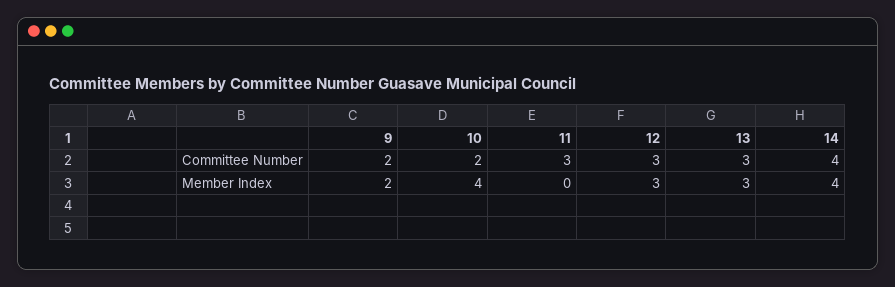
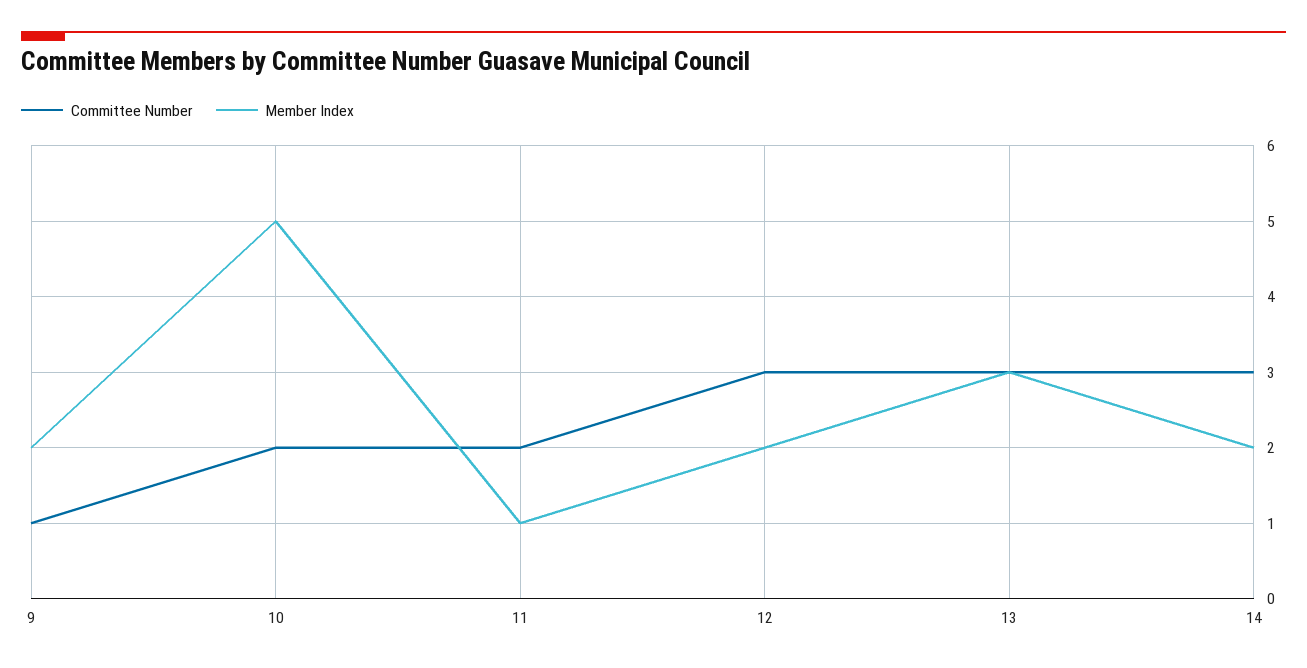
Committee Number, 9: 2 -> 1
Committee Number, 11: 3 -> 2
Committee Number, 14: 4 -> 3
Member Index, 10: 4 -> 5
Member Index, 11: 0 -> 1
Member Index, 12: 3 -> 2
Member Index, 14: 4 -> 2

